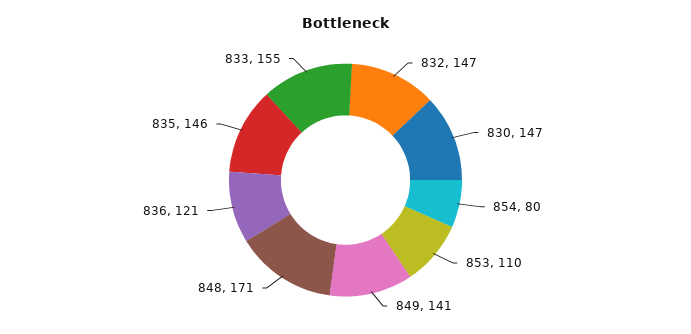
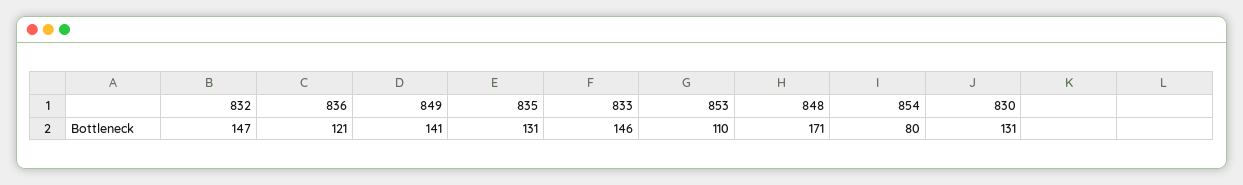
830: 147 -> 131
835: 146 -> 131
833: 155 -> 146

